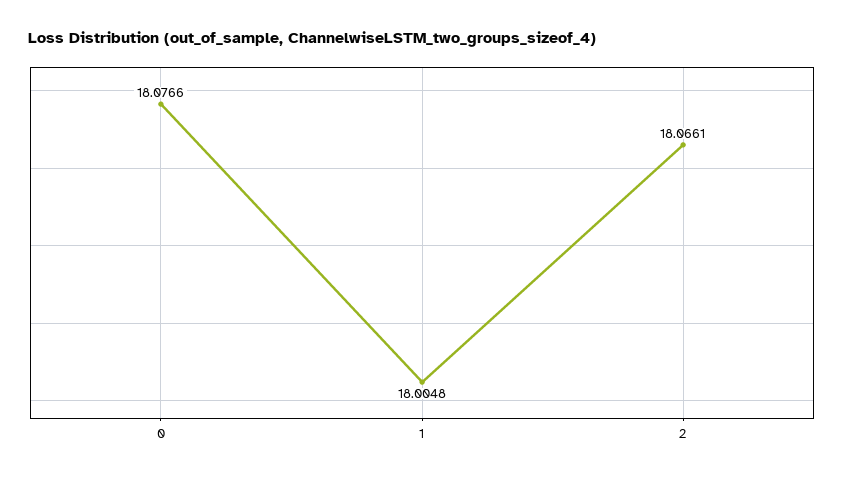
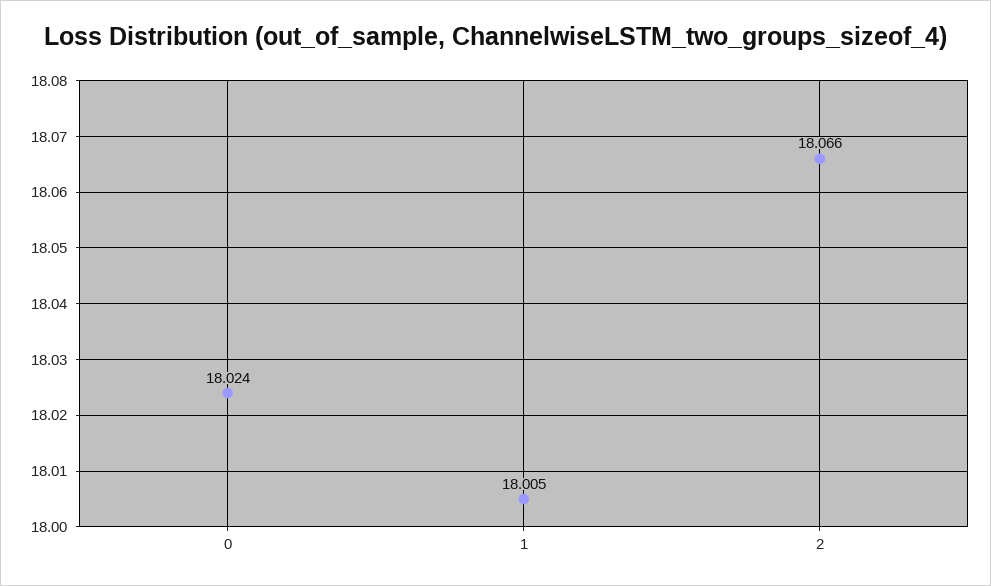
0: 18.0766 -> 18.024

